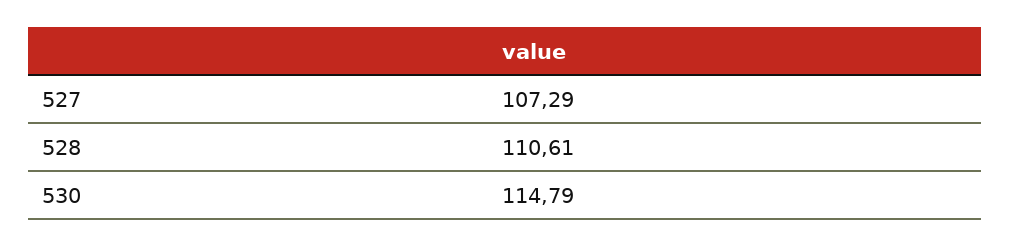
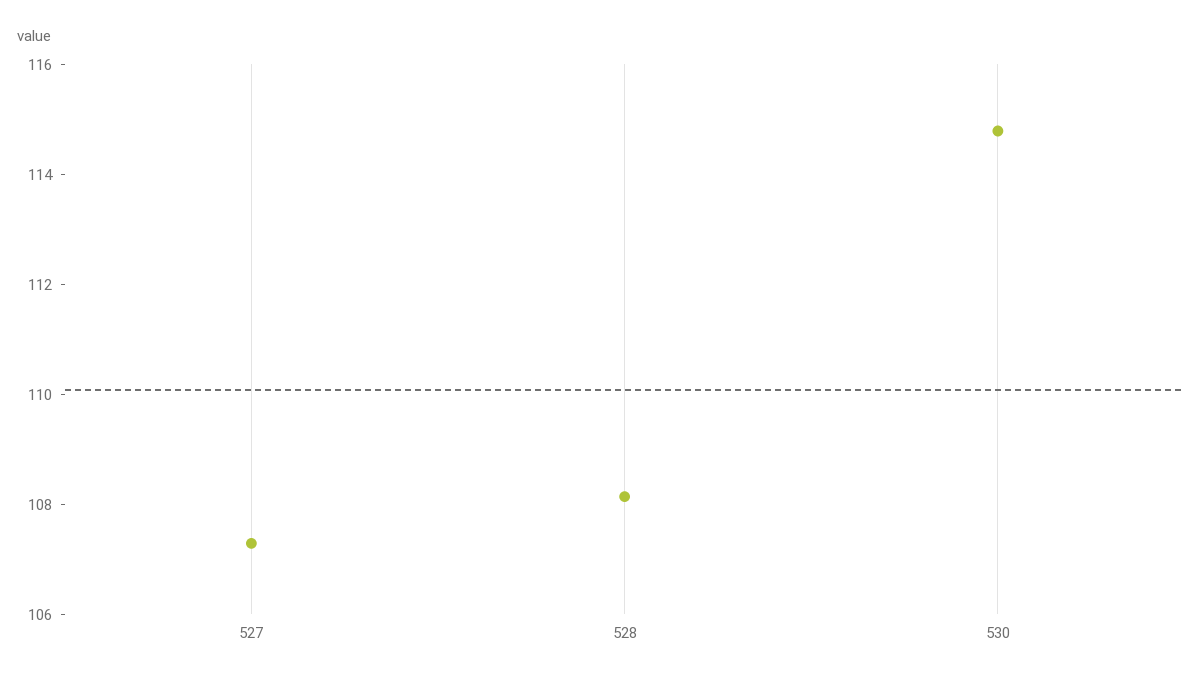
528: 110.61 -> 108

